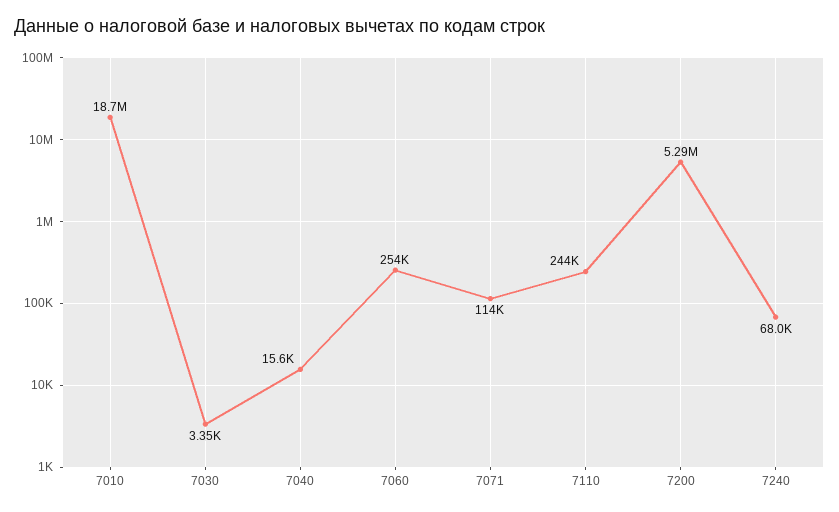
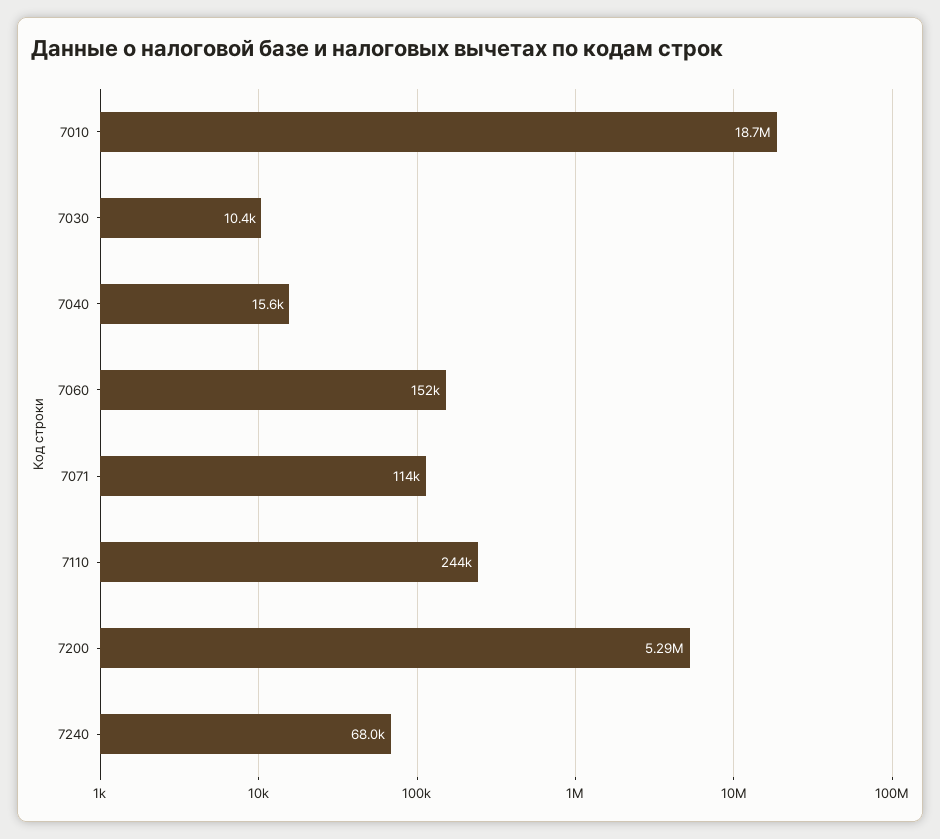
7030: 3350 -> 10400
7060: 254000 -> 152000

